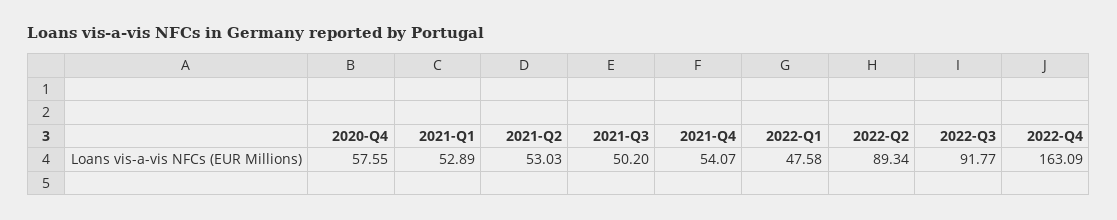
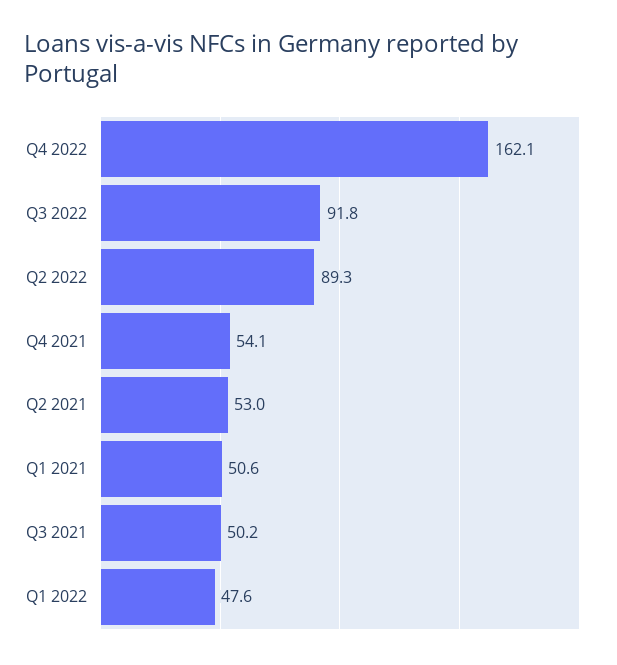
2020-Q4: 57.55 -> none
2021-Q1: 52.89 -> 50.6
2022-Q4: 163.09 -> 162.1

